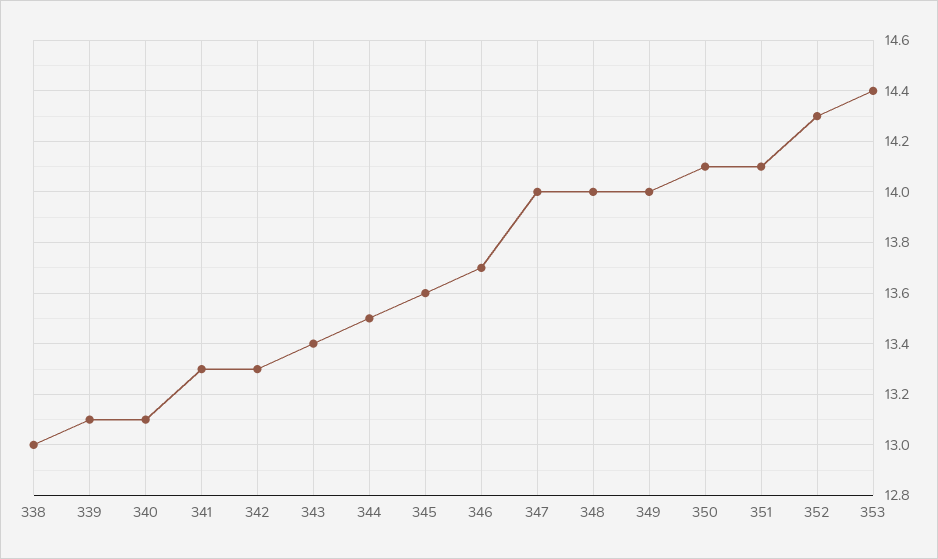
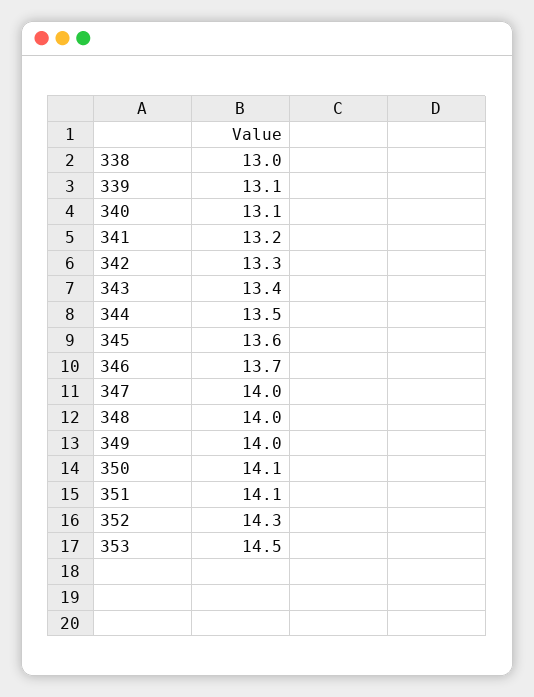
341: 13.3 -> 13.2
353: 14.4 -> 14.5

